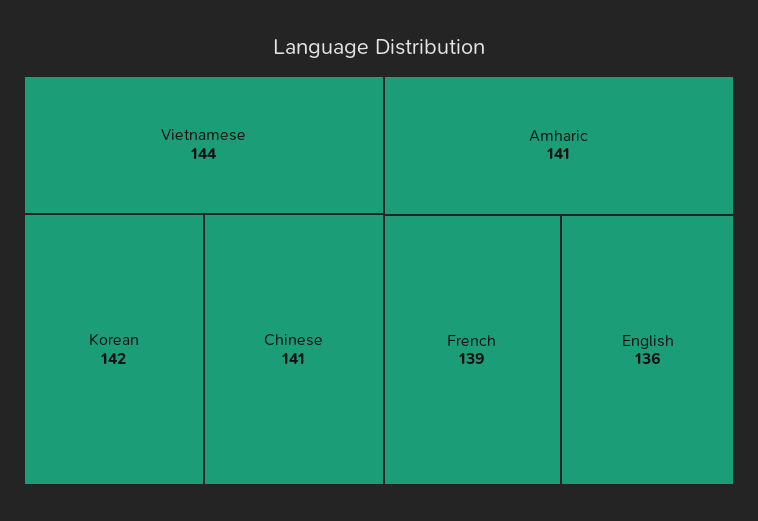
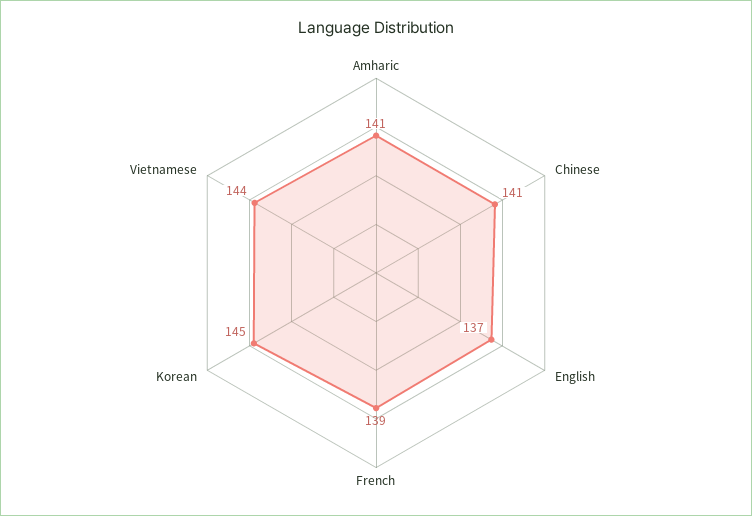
Korean: 142 -> 145
English: 136 -> 137

